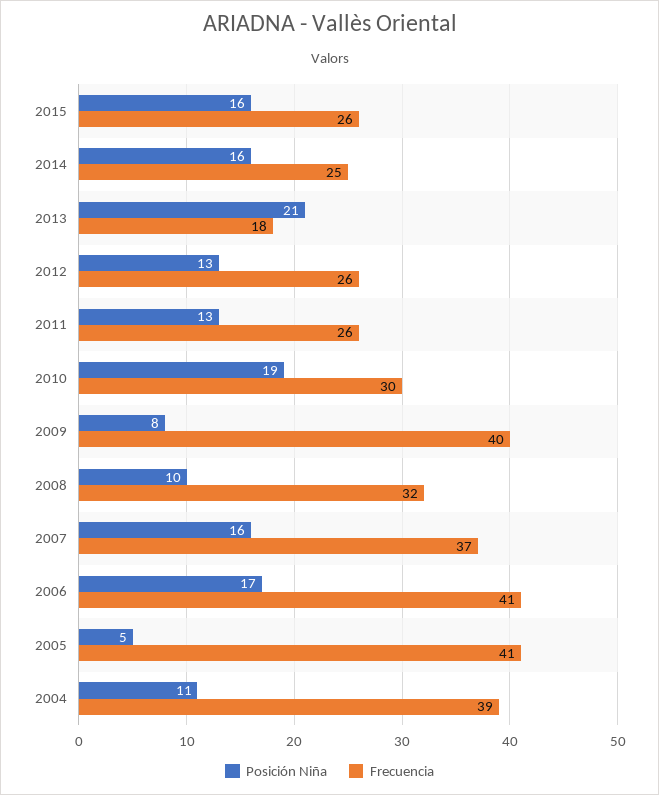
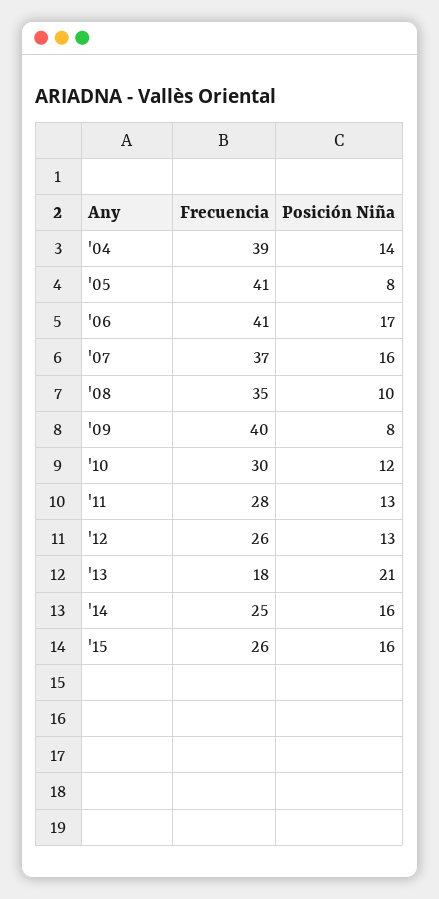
Frecuencia, 2011: 26 -> 28
Posición Niña, 2010: 19 -> 12
Frecuencia, 2008: 32 -> 35
Posición Niña, 2005: 5 -> 8
Posición Niña, 2004: 11 -> 14

